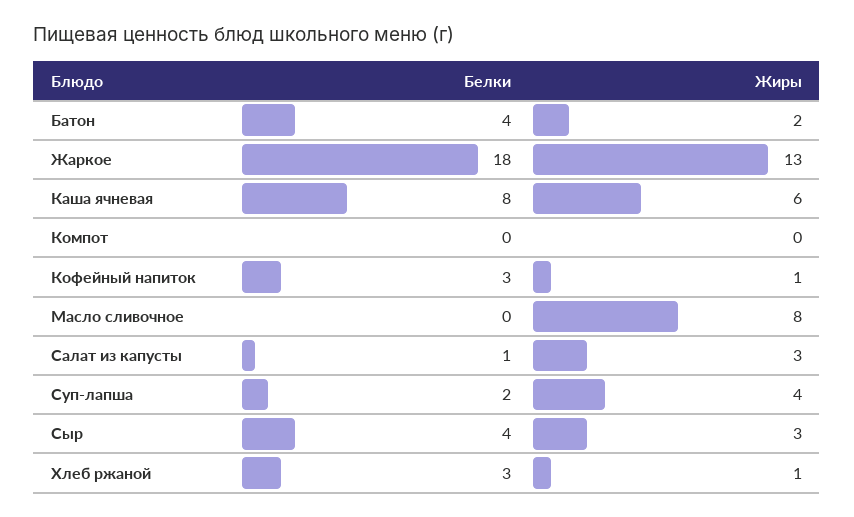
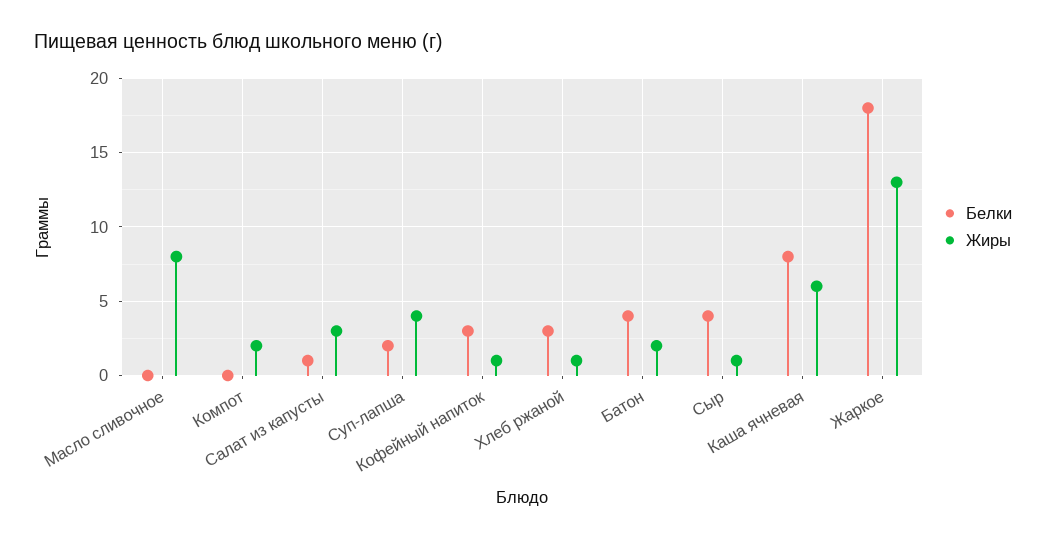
Жиры, Компот: 0 -> 2
Жиры, Сыр: 3 -> 1

